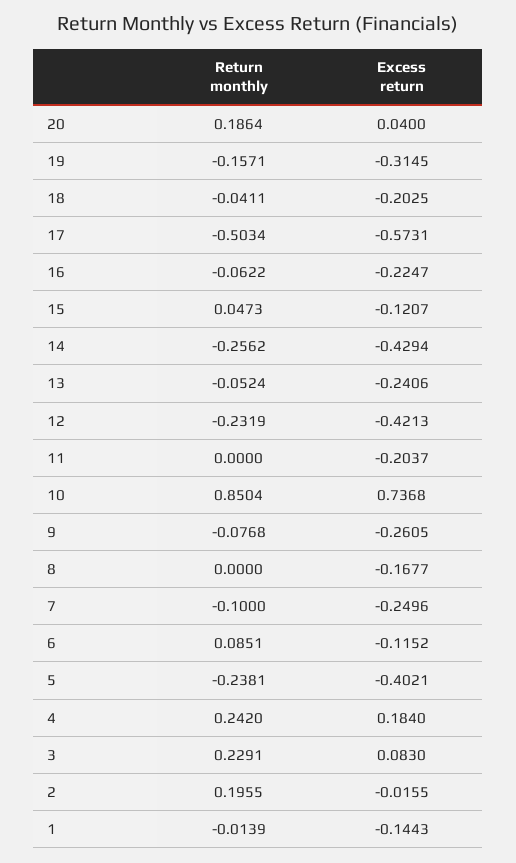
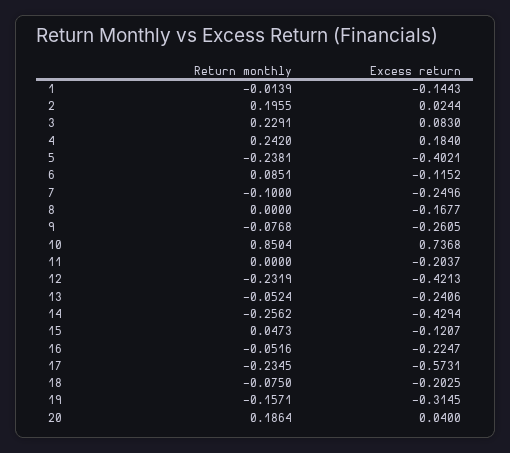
Return monthly, 18: -0.0411 -> -0.075
Return monthly, 17: -0.5034 -> -0.2345
Return monthly, 16: -0.0622 -> -0.0516
Excess return, 2: -0.0155 -> 0.0244

